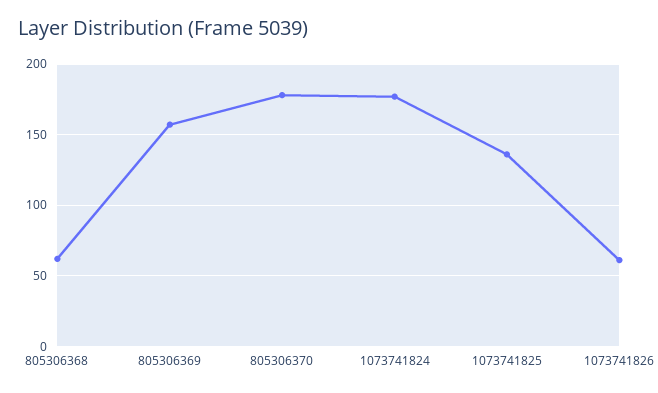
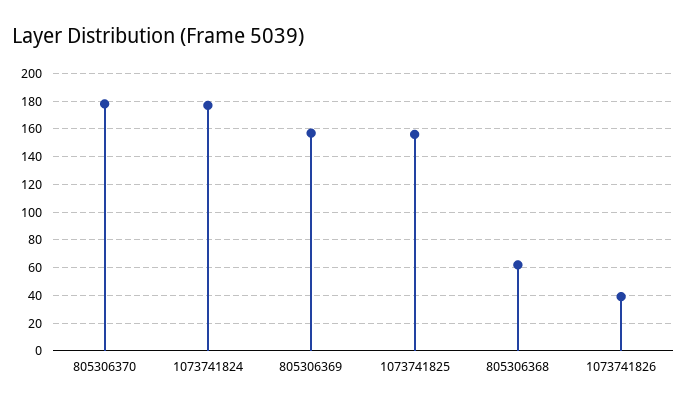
1073741825: 135 -> 155
1073741826: 60 -> 40

